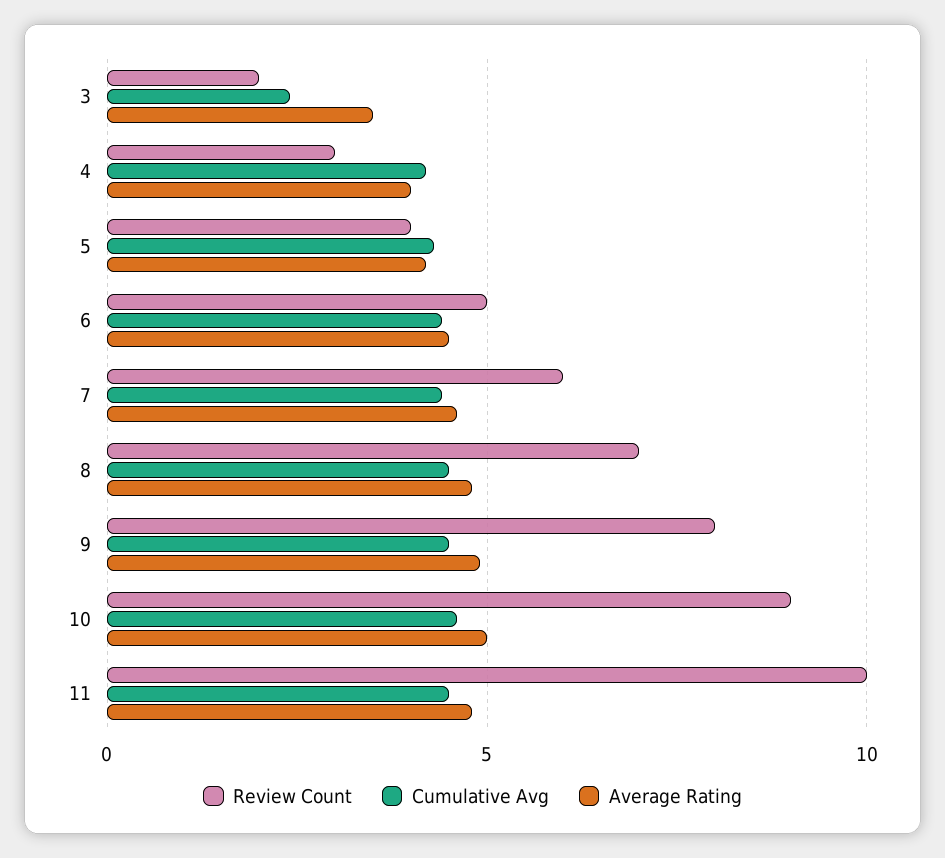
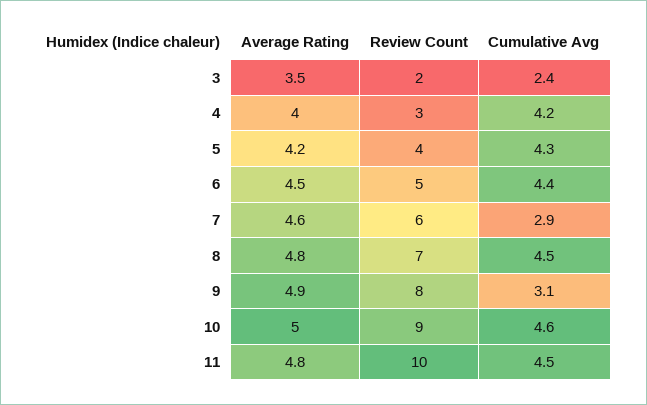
Cumulative Avg, 7: 4.5 -> 2.9
Cumulative Avg, 9: 4.5 -> 3.1

